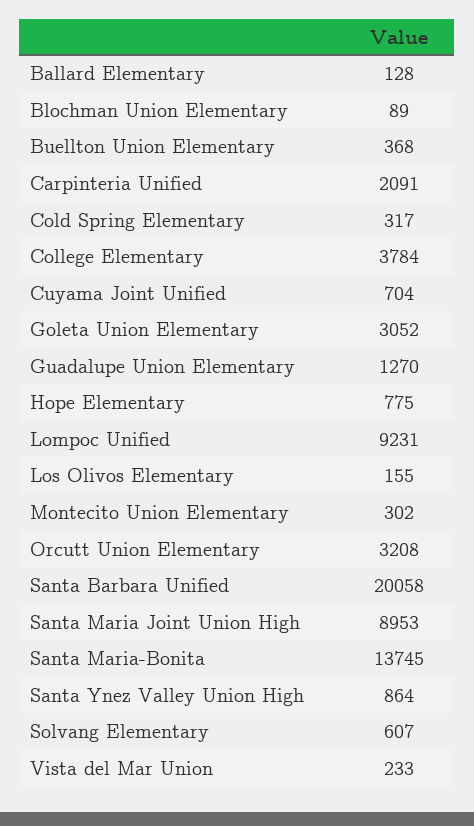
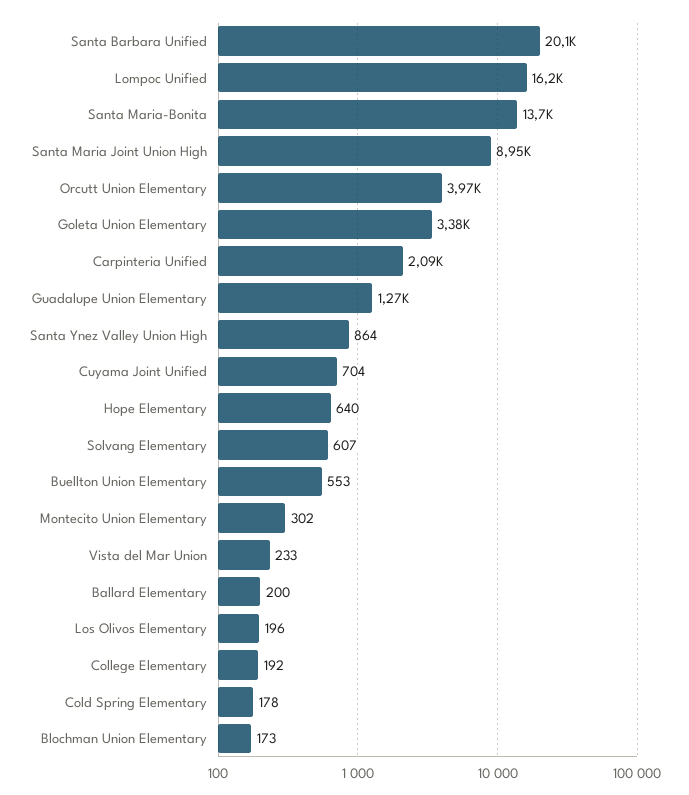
Ballard Elementary: 128 -> 200
Blochman Union Elementary: 89 -> 173
Buellton Union Elementary: 368 -> 553
Cold Spring Elementary: 317 -> 178
College Elementary: 3784 -> 192
Goleta Union Elementary: 3052 -> 3380
Hope Elementary: 775 -> 640
Lompoc Unified: 9231 -> 16200
Los Olivos Elementary: 155 -> 196
Orcutt Union Elementary: 3208 -> 3970

